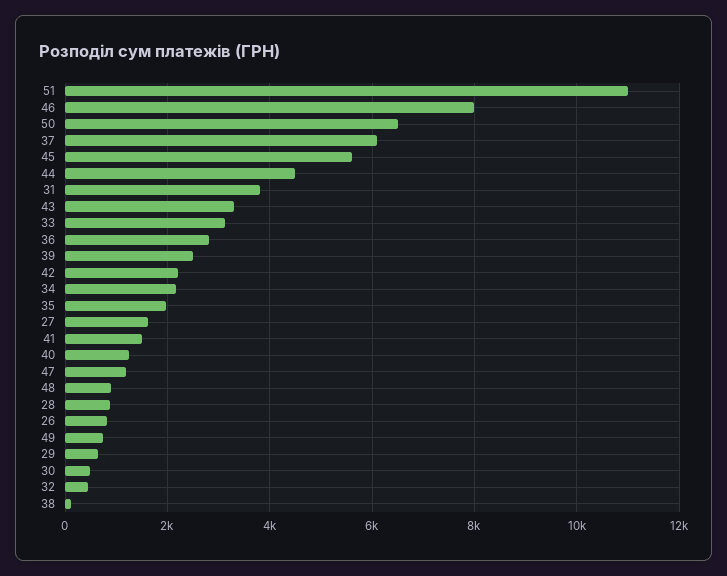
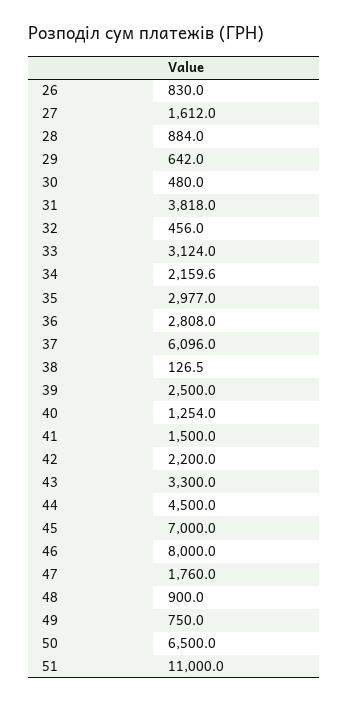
45: 5600 -> 7000
35: 2000 -> 2977
47: 1200 -> 1760

